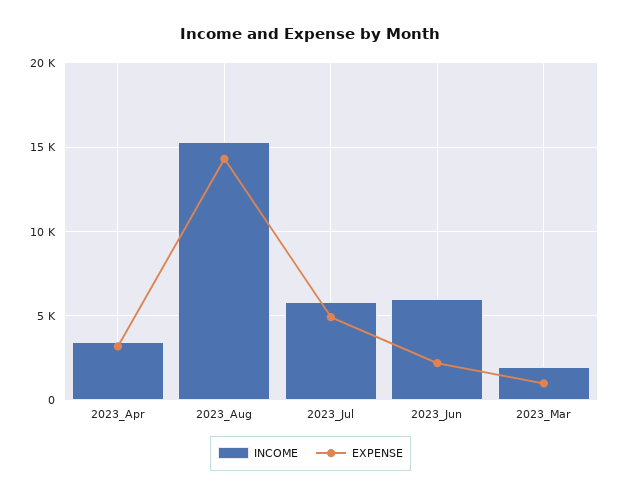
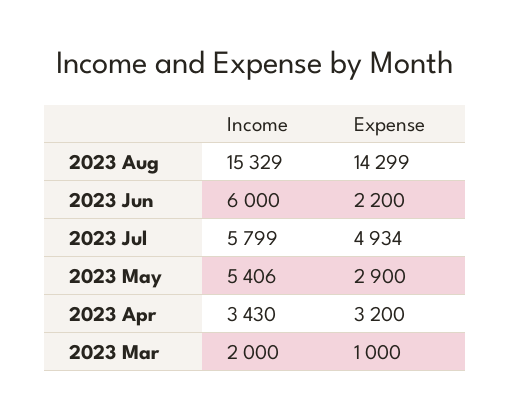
INCOME, 2023 May: none -> 5406
EXPENSE, 2023 May: none -> 2900

